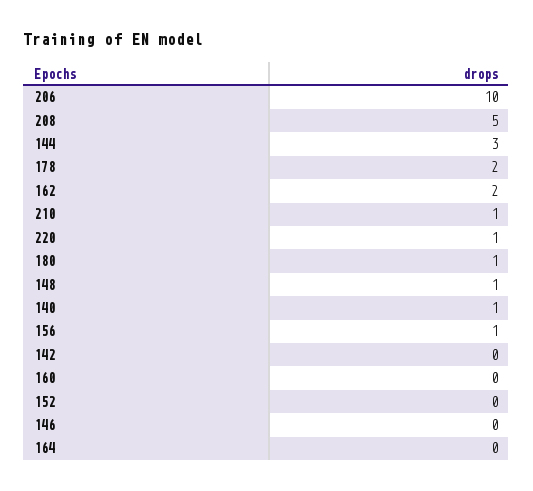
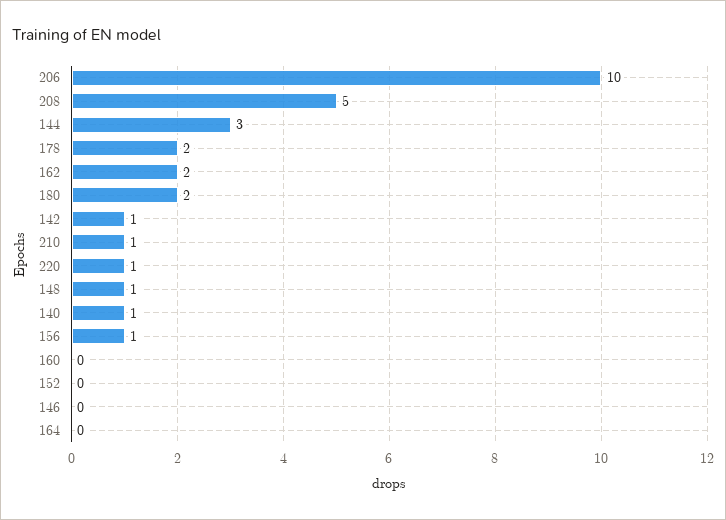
180: 1 -> 2
142: 0 -> 1

